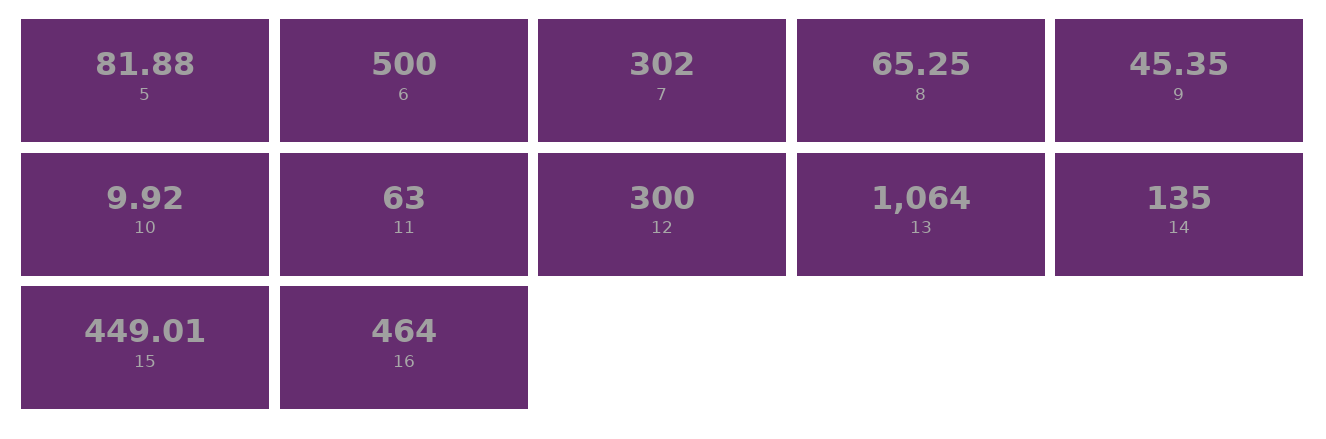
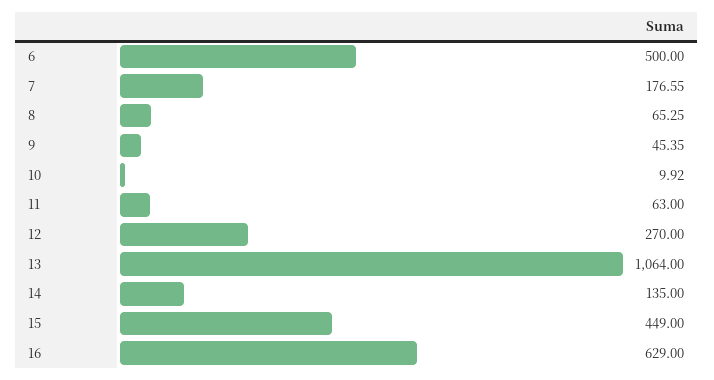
5: 81.88 -> none
7: 302 -> 176.55
12: 300 -> 270
15: 449.01 -> 449
16: 464 -> 629

